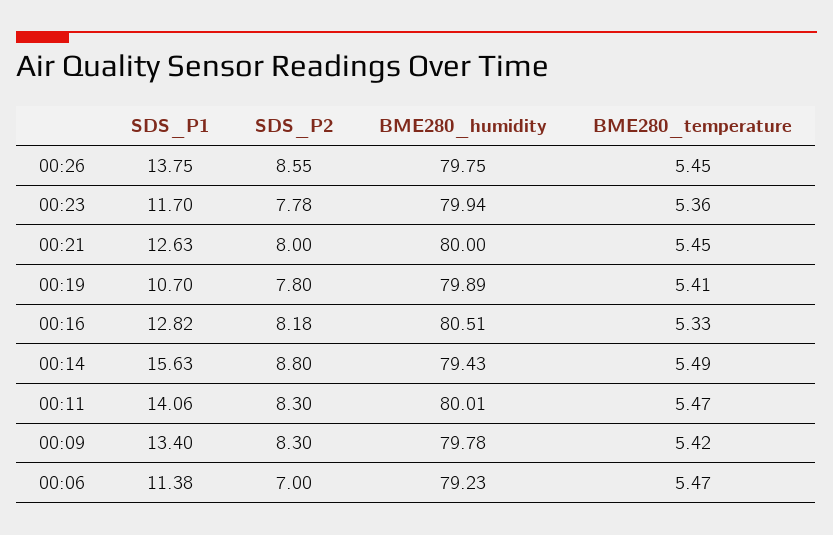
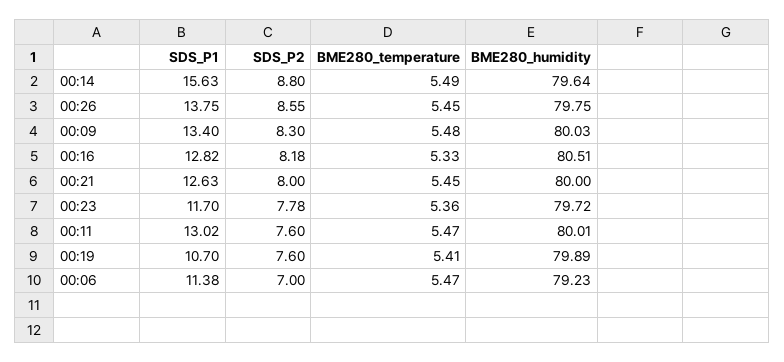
BME280_humidity, 00:23: 79.94 -> 79.72
SDS_P2, 00:19: 7.8 -> 7.6
BME280_humidity, 00:14: 79.43 -> 79.64
SDS_P1, 00:11: 14.06 -> 13.02
SDS_P2, 00:11: 8.3 -> 7.6
BME280_humidity, 00:09: 79.78 -> 80.03
BME280_temperature, 00:09: 5.42 -> 5.48

